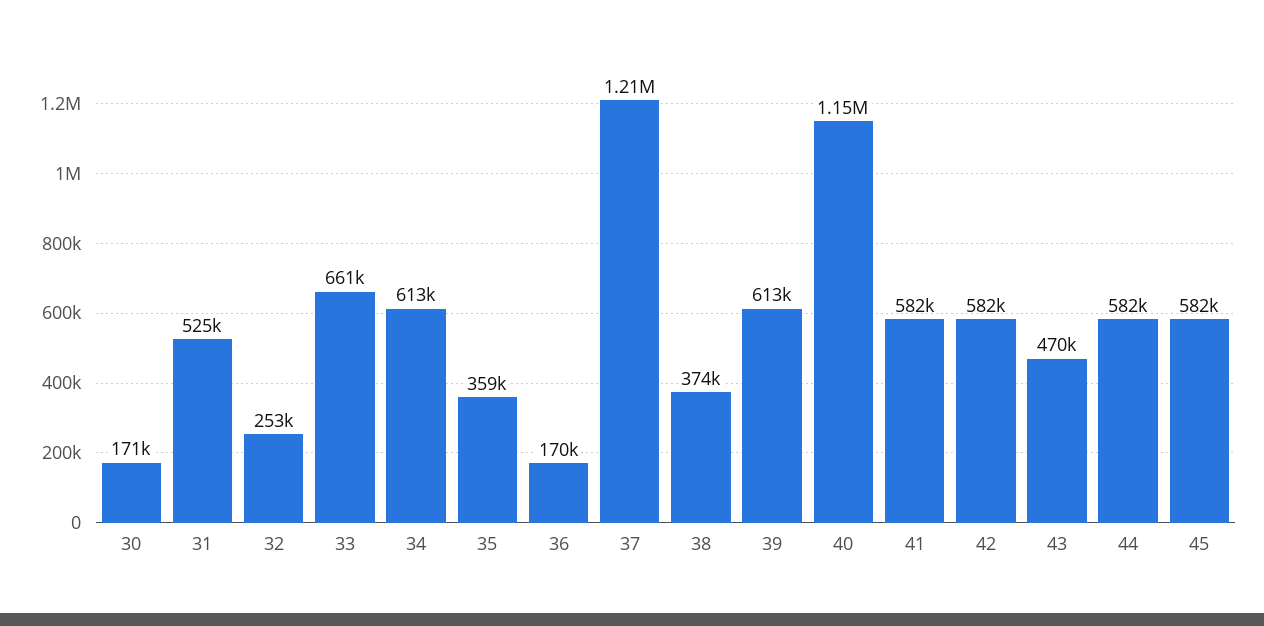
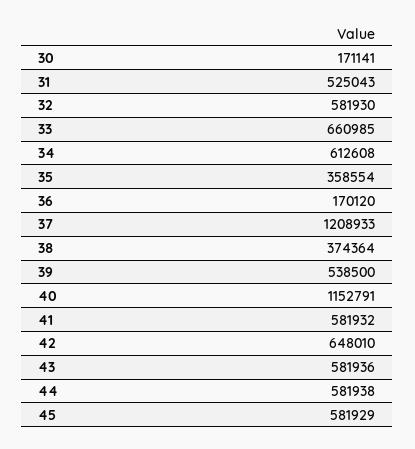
32: 253000 -> 581930
39: 613000 -> 538500
42: 582000 -> 648010
43: 470000 -> 581936

